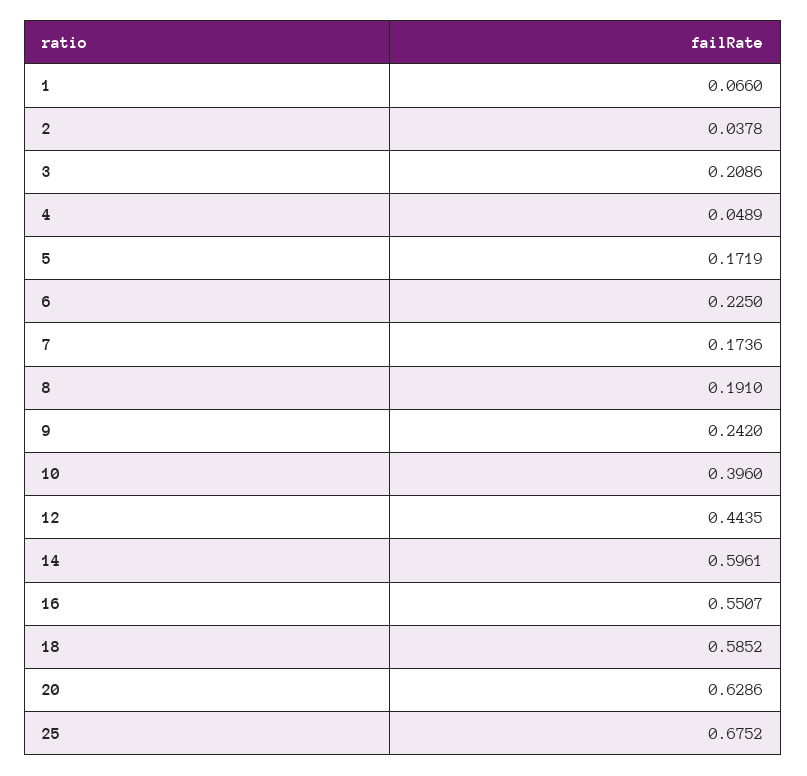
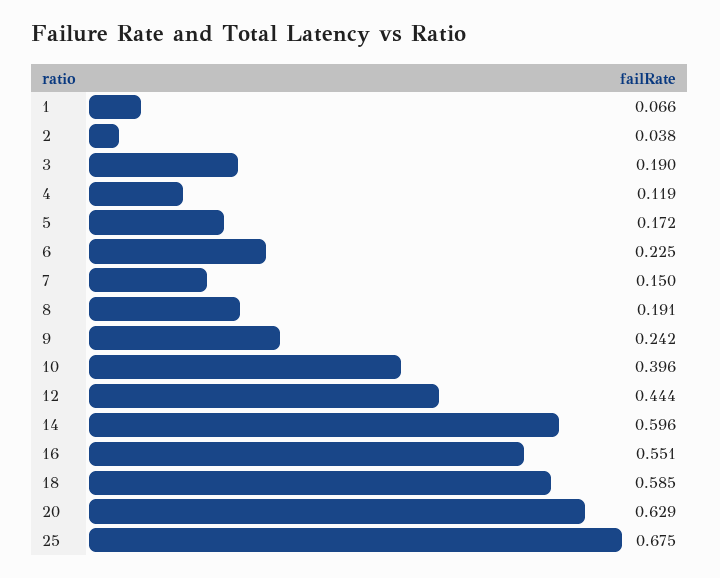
3: 0.2086 -> 0.19
4: 0.0489 -> 0.119
7: 0.1736 -> 0.15

